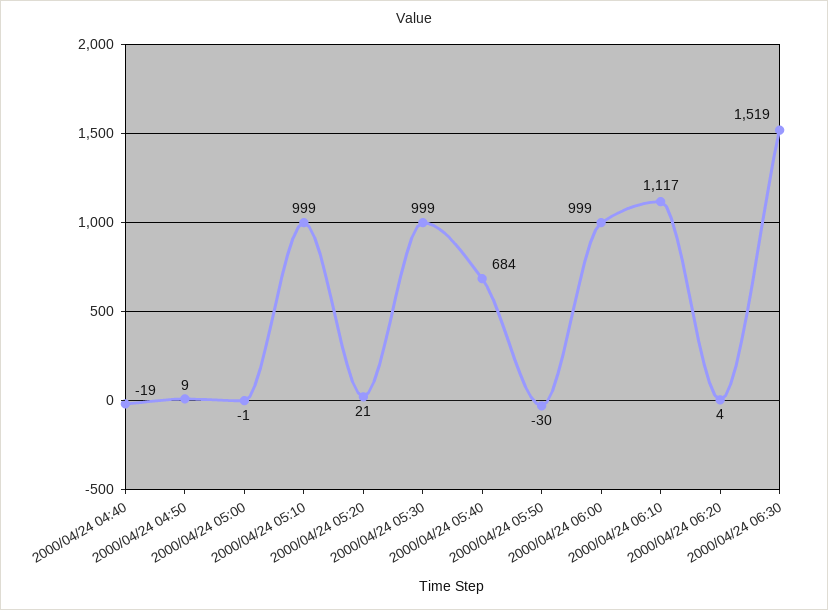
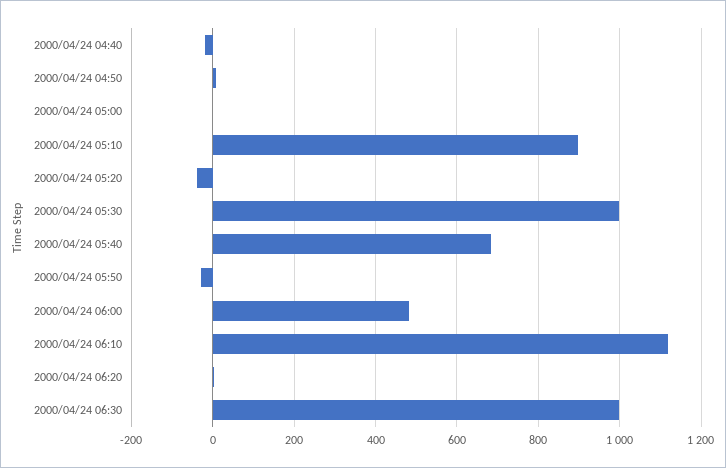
2000/04/24 05:10: 999 -> 900
2000/04/24 05:20: 21 -> -40
2000/04/24 06:00: 999 -> 480
2000/04/24 06:30: 1519 -> 1000

